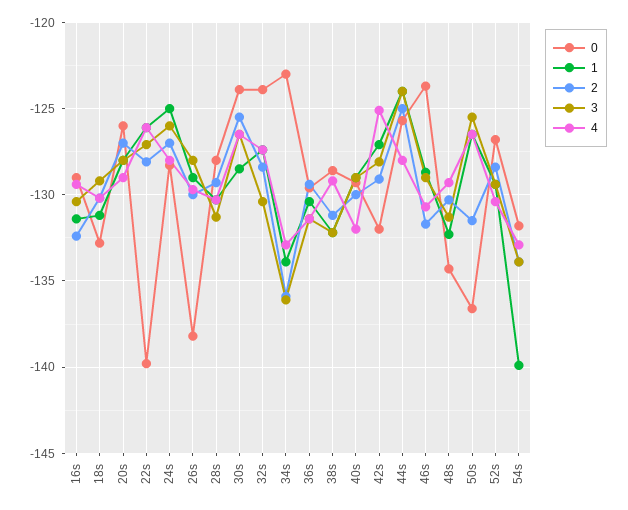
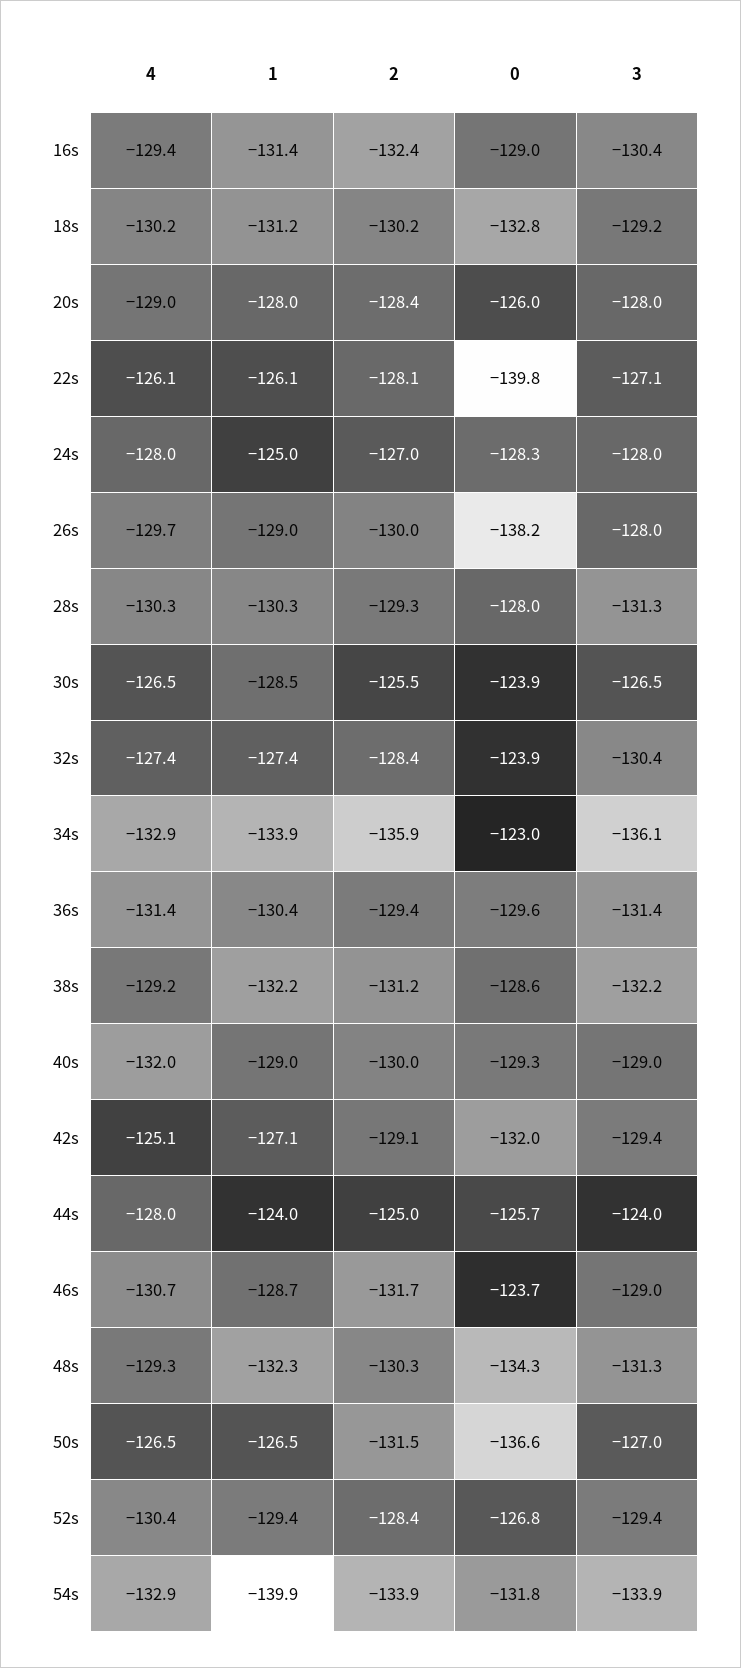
2, 20s: -127 -> -128.4
3, 24s: -126 -> -128
3, 42s: -128 -> -129.4
3, 50s: -125.5 -> -127

